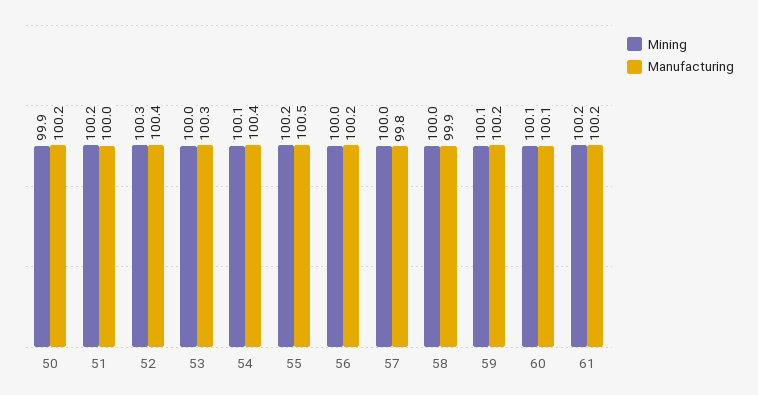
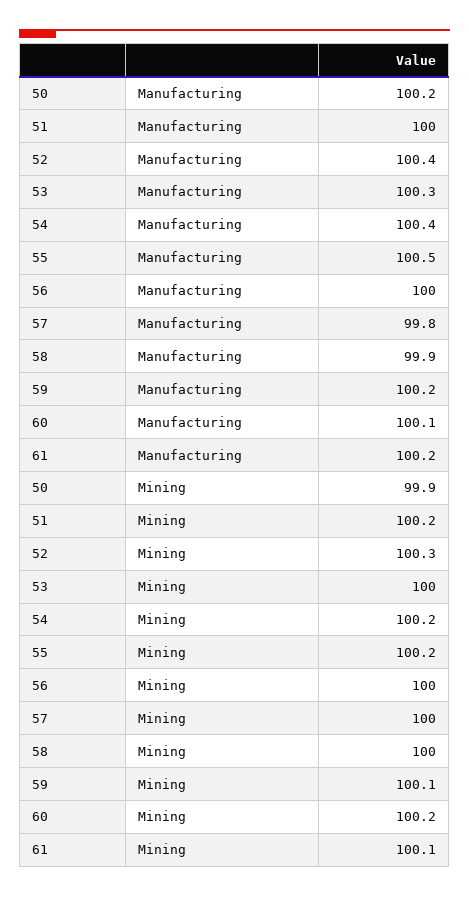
Mining, 54: 100.1 -> 100.2
Manufacturing, 56: 100.2 -> 100
Mining, 60: 100.1 -> 100.2
Mining, 61: 100.2 -> 100.1

